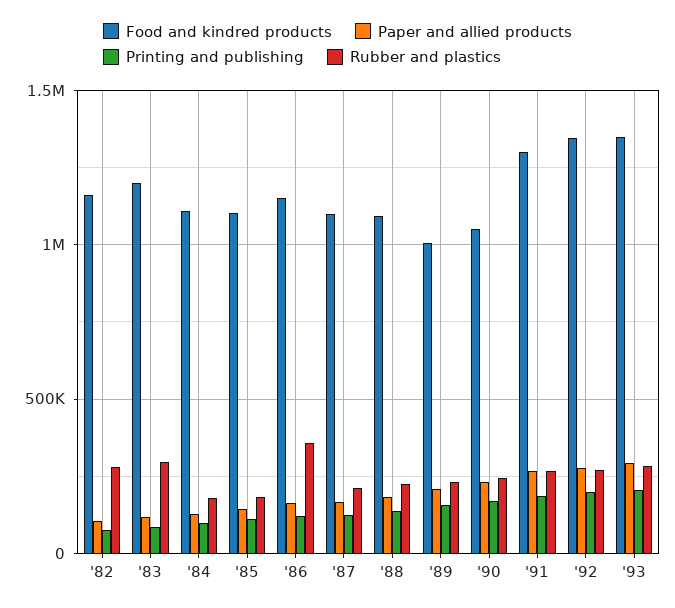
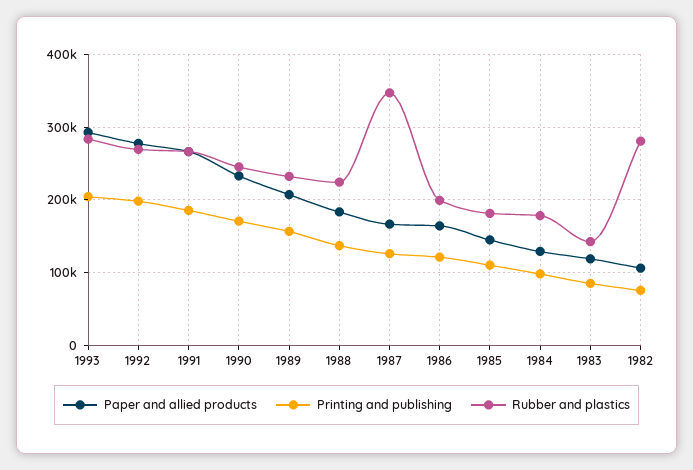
Food and kindred products, '82: 1150000 -> none
Food and kindred products, '83: 1200000 -> none
Rubber and plastics, '83: 300000 -> 140000
Food and kindred products, '84: 1100000 -> none
Food and kindred products, '85: 1100000 -> none
Food and kindred products, '86: 1150000 -> none
Rubber and plastics, '86: 350000 -> 200000
Food and kindred products, '87: 1100000 -> none
Rubber and plastics, '87: 200000 -> 350000
Food and kindred products, '88: 1100000 -> none
Food and kindred products, '89: 1000000 -> none
Food and kindred products, '90: 1050000 -> none
Food and kindred products, '91: 1300000 -> none
Food and kindred products, '92: 1350000 -> none
Food and kindred products, '93: 1350000 -> none

